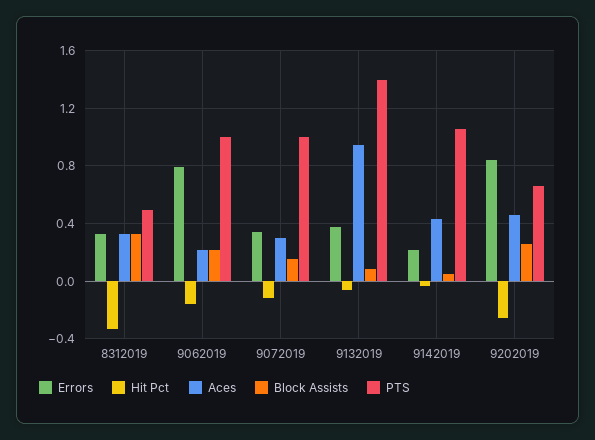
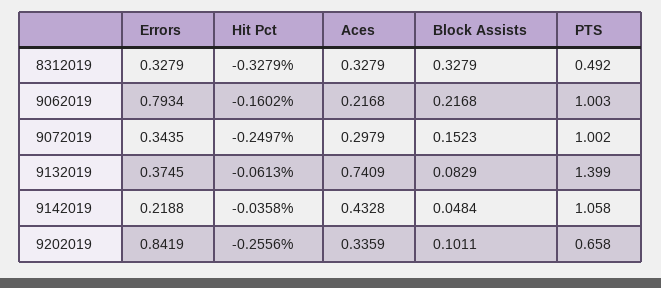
Hit Pct, 9072019: -0.1 -> -0.2497
Aces, 9132019: 0.95 -> 0.7409
Aces, 9202019: 0.45 -> 0.3359
Block Assists, 9202019: 0.25 -> 0.1011

